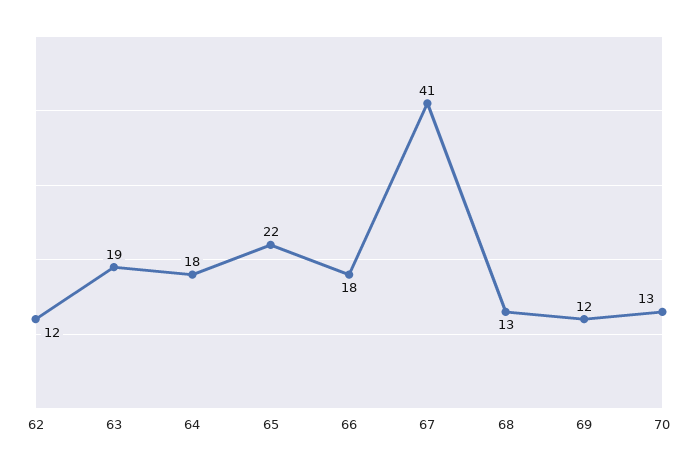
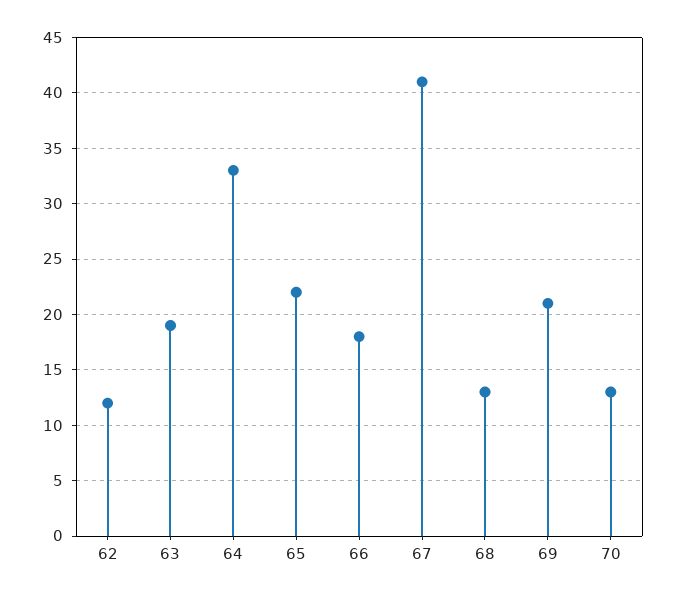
64: 18 -> 33
69: 12 -> 21

